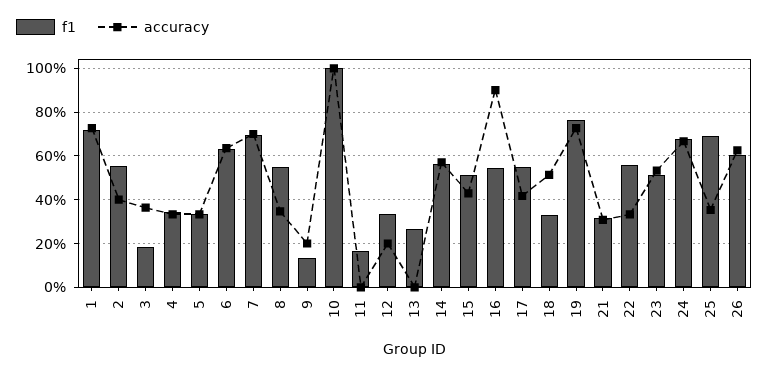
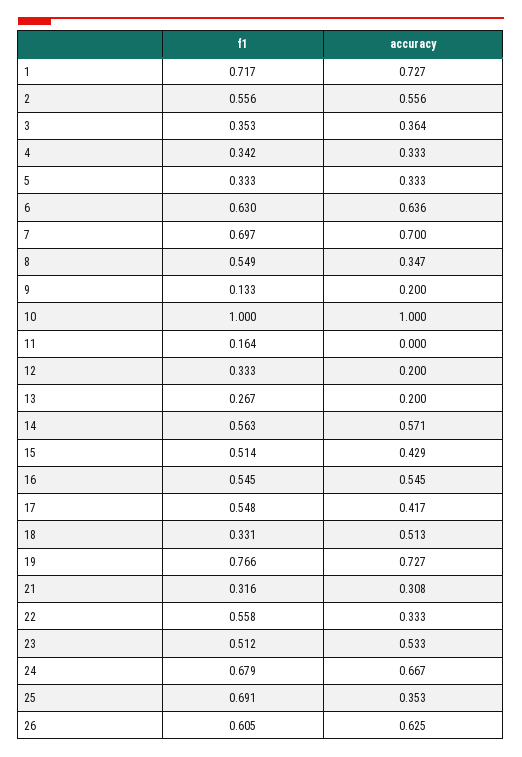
accuracy, 2: 0.4 -> 0.556
f1, 3: 0.2 -> 0.353
accuracy, 13: 0 -> 0.2
accuracy, 16: 0.9 -> 0.545

